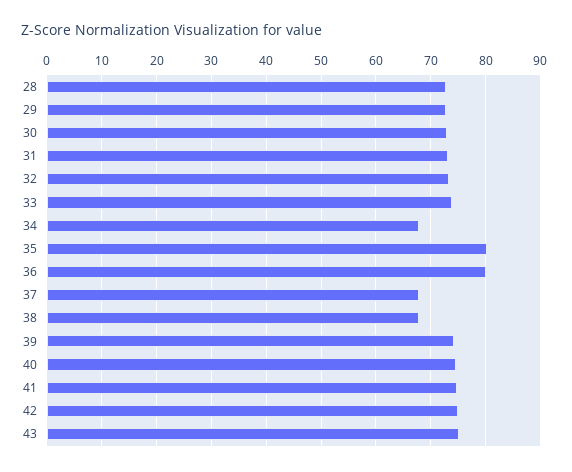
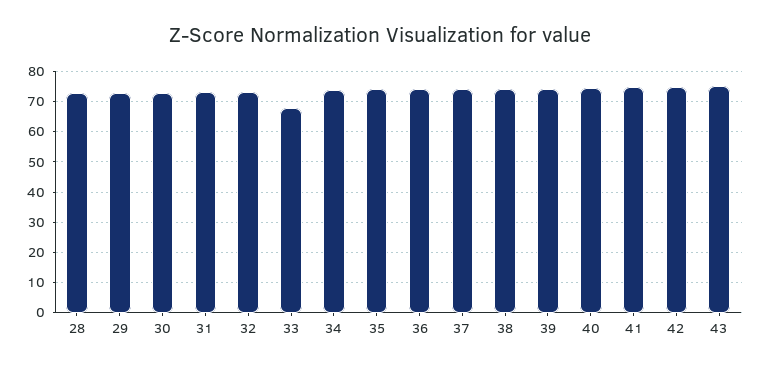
33: 74 -> 68
34: 68 -> 74
35: 80 -> 74
36: 80 -> 74
37: 68 -> 74
38: 68 -> 74

